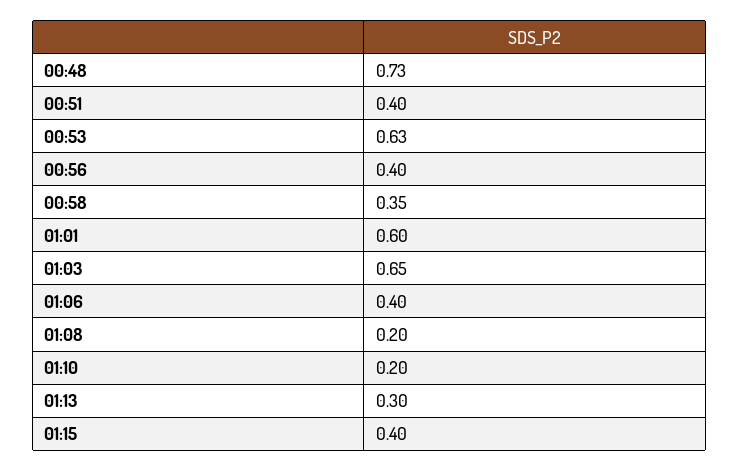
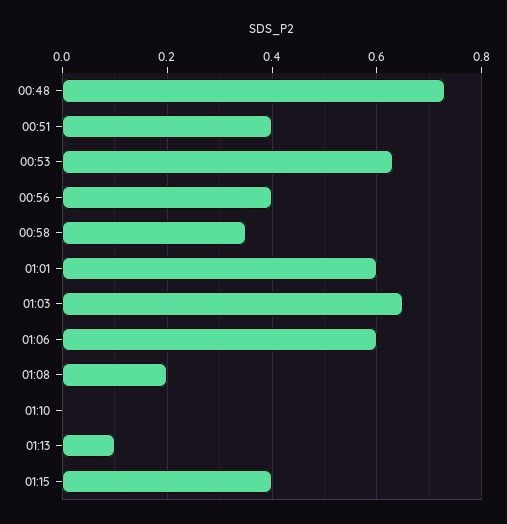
01:06: 0.4 -> 0.6
01:10: 0.2 -> 0
01:13: 0.3 -> 0.1

